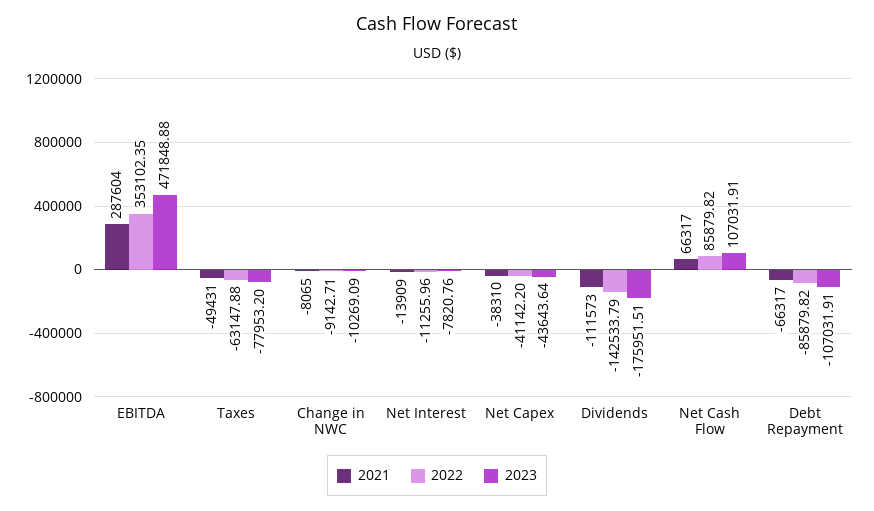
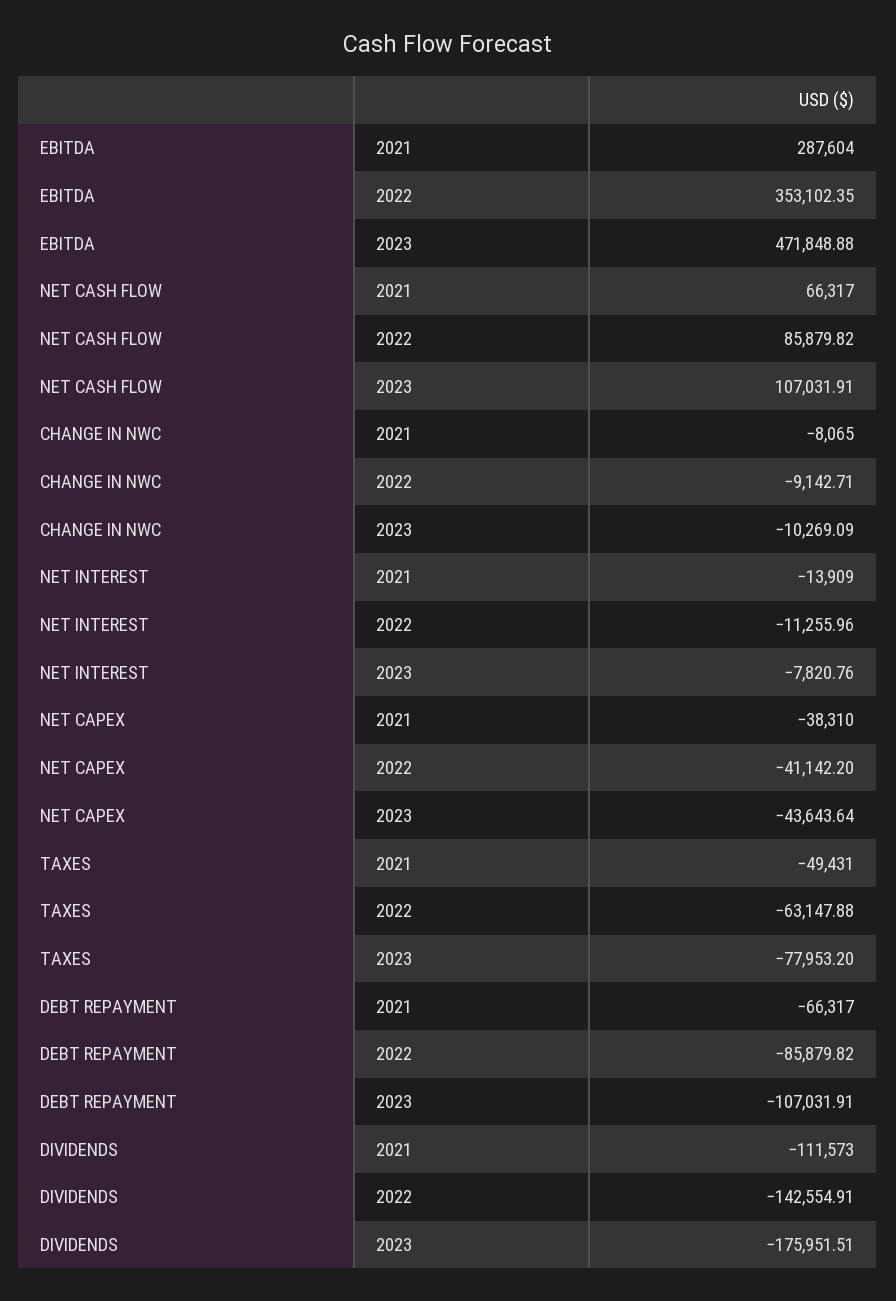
2022, Dividends: -142533.79 -> -142554.91

